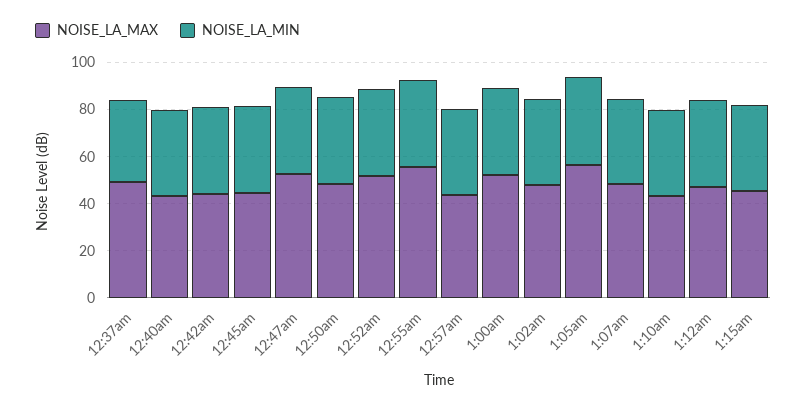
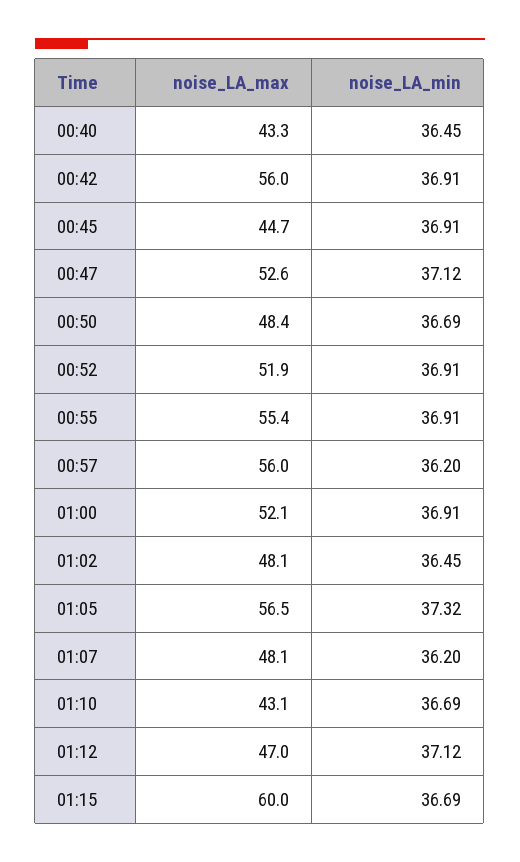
NOISE_LA_MAX, 12:37am: 50 -> none
NOISE_LA_MIN, 12:37am: 35 -> none
NOISE_LA_MAX, 12:42am: 45 -> 56
NOISE_LA_MAX, 12:57am: 45 -> 56
NOISE_LA_MAX, 1:15am: 45 -> 60

